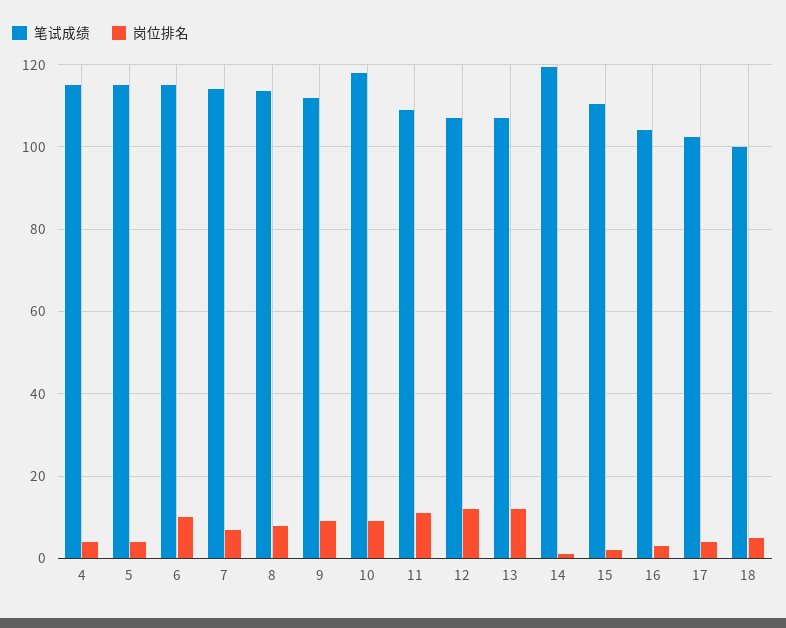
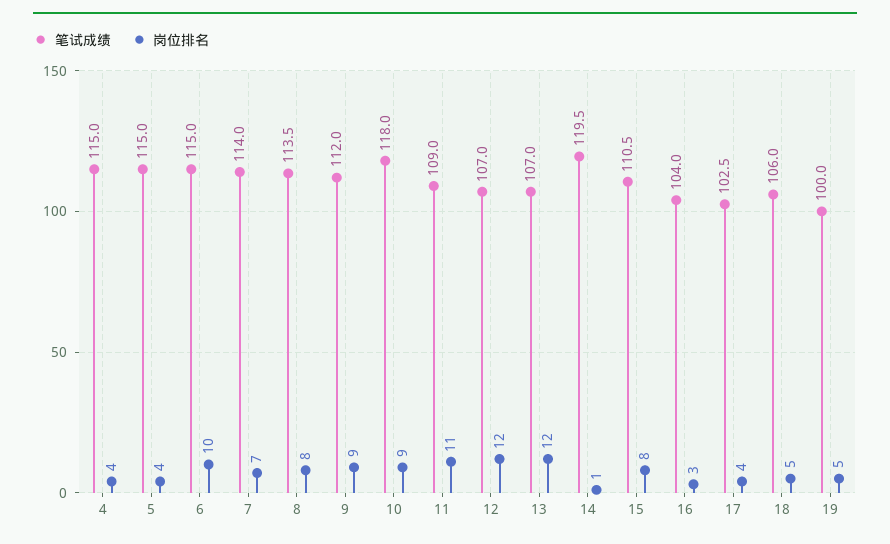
岗位排名, 15: 2 -> 8
笔试成绩, 18: 100 -> 106
笔试成绩, 19: none -> 100
岗位排名, 19: none -> 5

